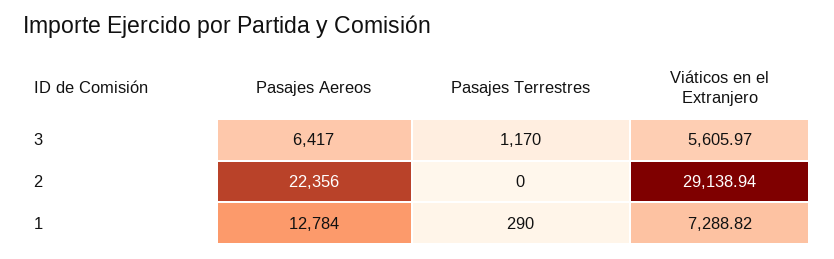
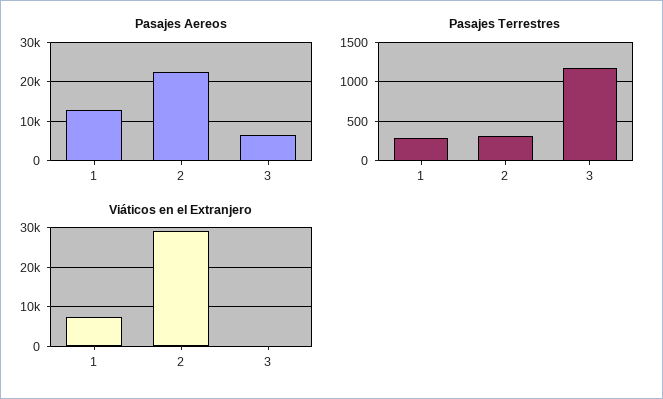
Viáticos en el Extranjero, 3: 5605.97 -> 0
Pasajes Terrestres, 2: 0 -> 300

